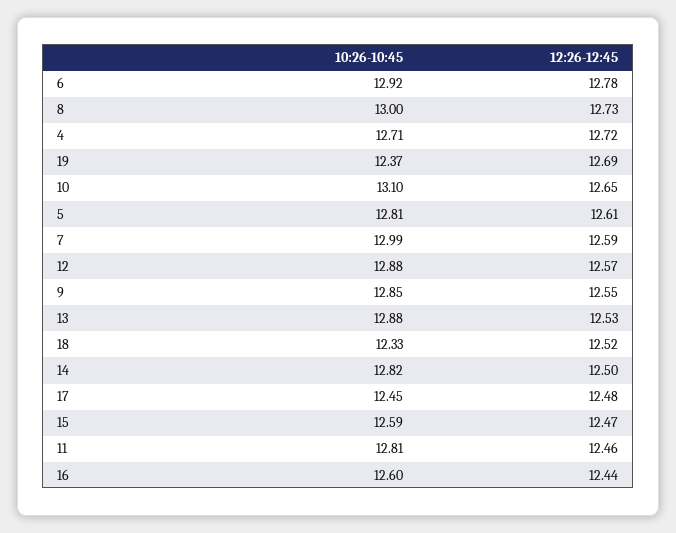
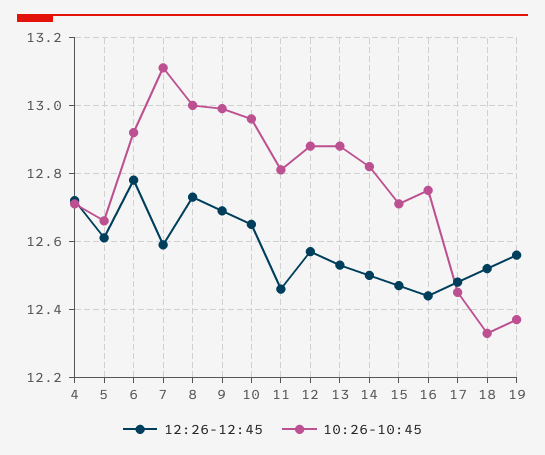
12:26-12:45, 19: 12.69 -> 12.55
10:26-10:45, 10: 13.1 -> 12.95
10:26-10:45, 5: 12.81 -> 12.65
10:26-10:45, 7: 12.99 -> 13.1
10:26-10:45, 9: 12.85 -> 13
12:26-12:45, 9: 12.55 -> 12.7
10:26-10:45, 15: 12.59 -> 12.7
10:26-10:45, 16: 12.6 -> 12.75

